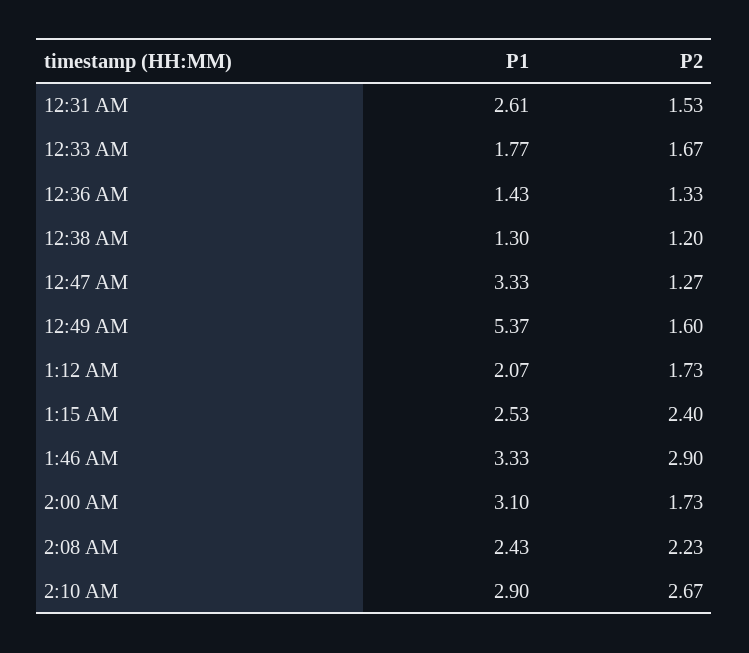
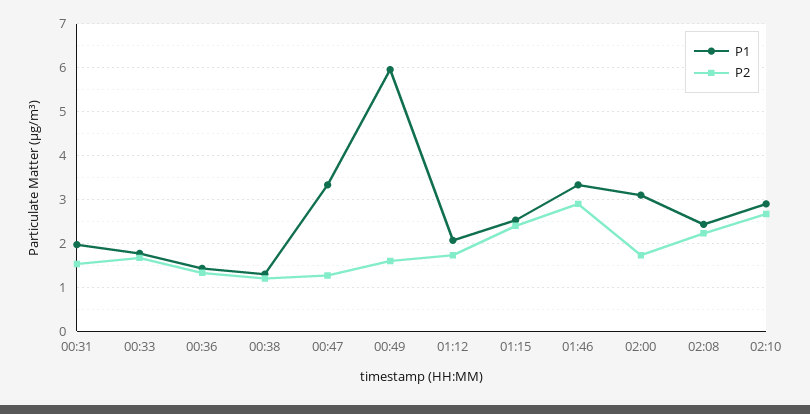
P1, 12:31 AM: 2.61 -> 2
P1, 12:49 AM: 5.37 -> 6

